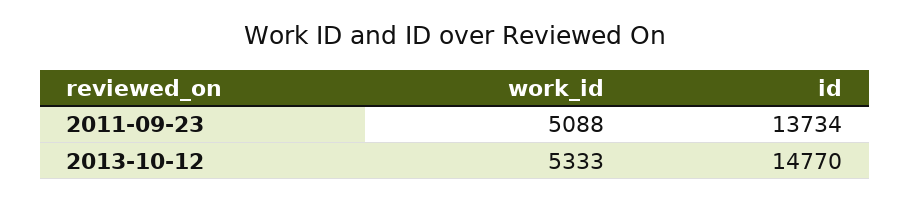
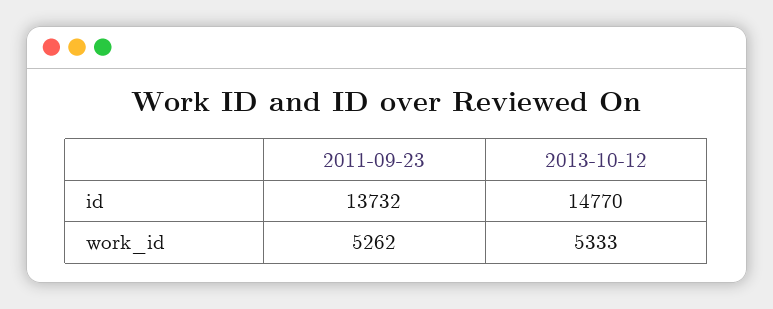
work_id, 2011-09-23: 5088 -> 5262
id, 2011-09-23: 13734 -> 13732

